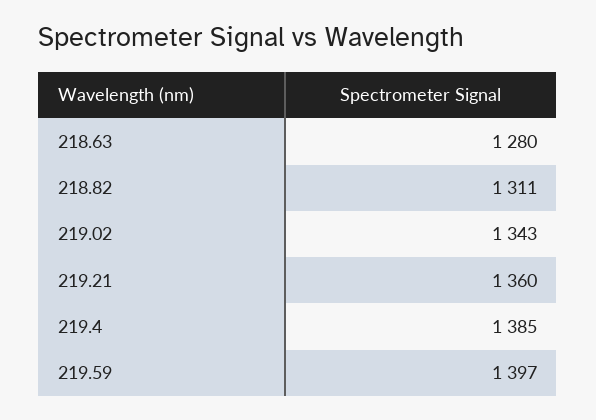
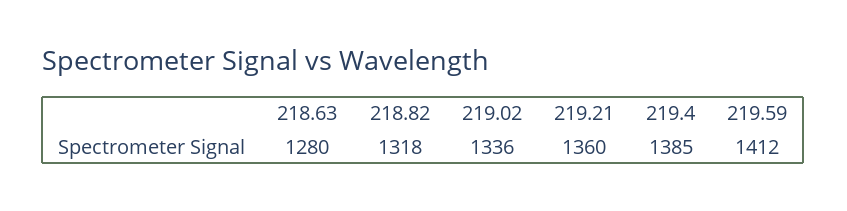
218.82: 1311 -> 1318
219.02: 1343 -> 1336
219.59: 1397 -> 1412

